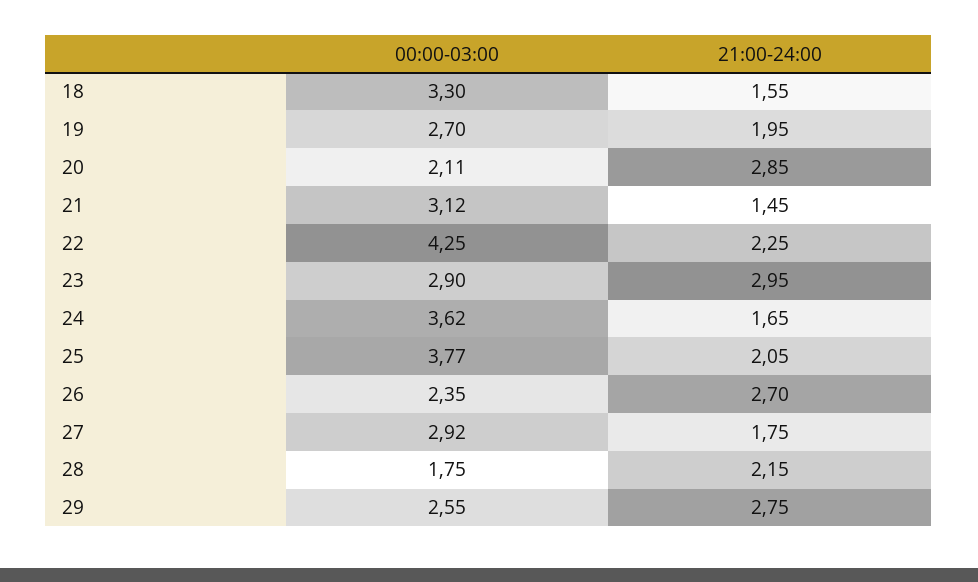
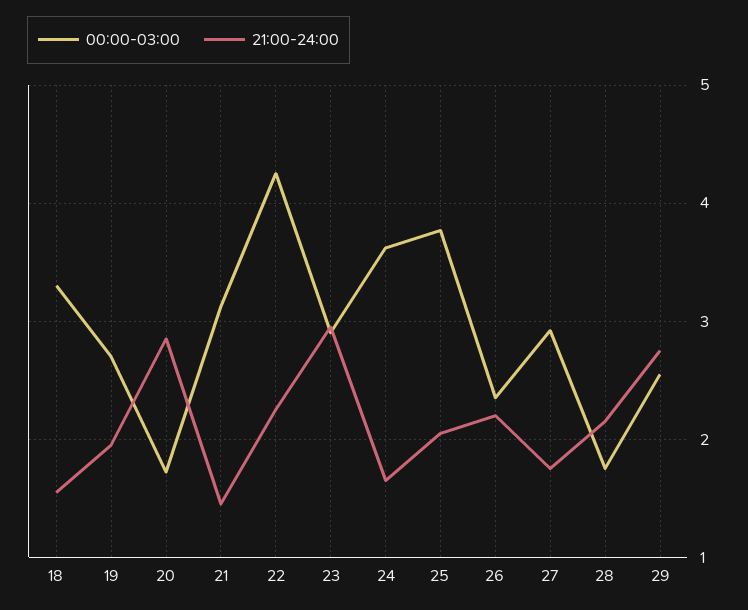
00:00-03:00, 20: 2.11 -> 1.7
21:00-24:00, 26: 2.7 -> 2.2

